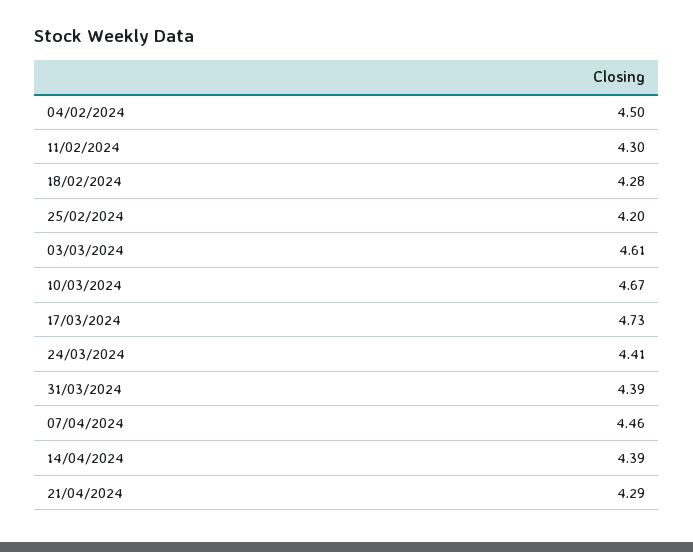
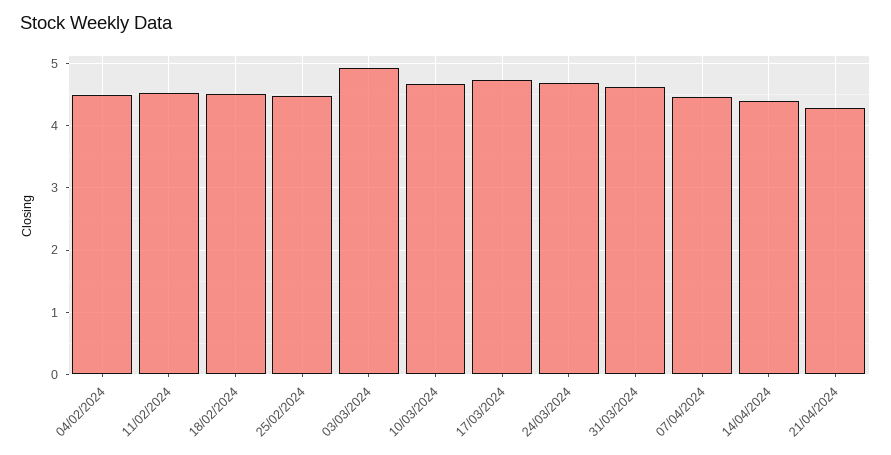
11/02/2024: 4.3 -> 4.5
18/02/2024: 4.28 -> 4.5
25/02/2024: 4.2 -> 4.5
03/03/2024: 4.61 -> 4.9
24/03/2024: 4.41 -> 4.7
31/03/2024: 4.39 -> 4.6

